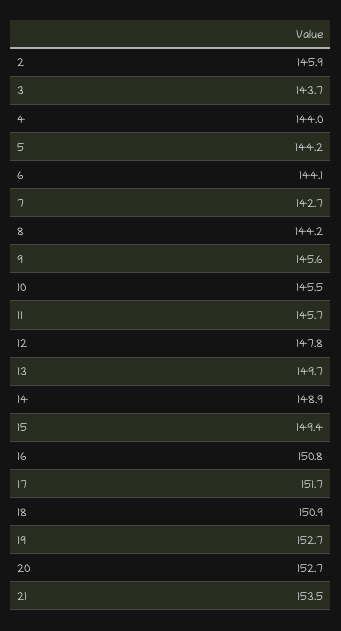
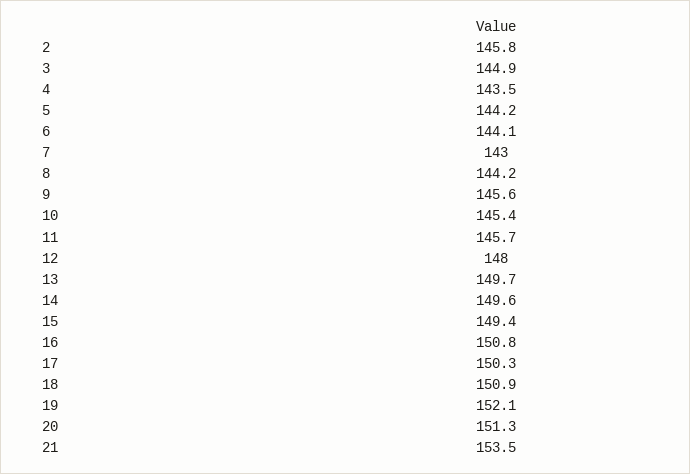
2: 145.9 -> 145.8
3: 143.7 -> 144.9
4: 144 -> 143.5
7: 142.7 -> 143
10: 145.5 -> 145.4
12: 147.8 -> 148
14: 148.9 -> 149.6
17: 151.7 -> 150.3
19: 152.7 -> 152.1
20: 152.7 -> 151.3

